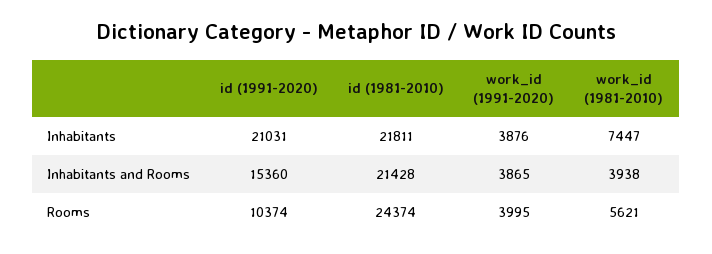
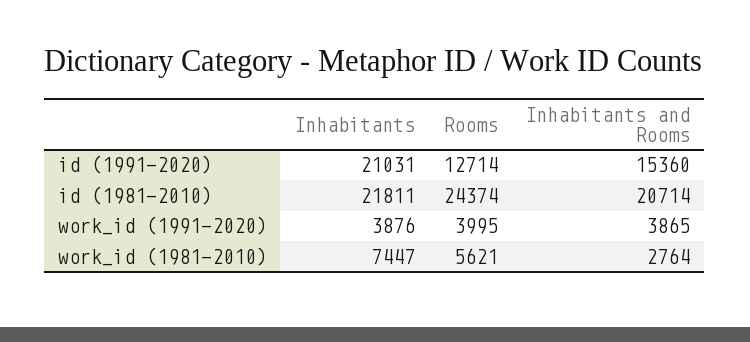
id (1981-2010), Inhabitants and Rooms: 21428 -> 20714
work_id (1981-2010), Inhabitants and Rooms: 3938 -> 2764
id (1991-2020), Rooms: 10374 -> 12714

